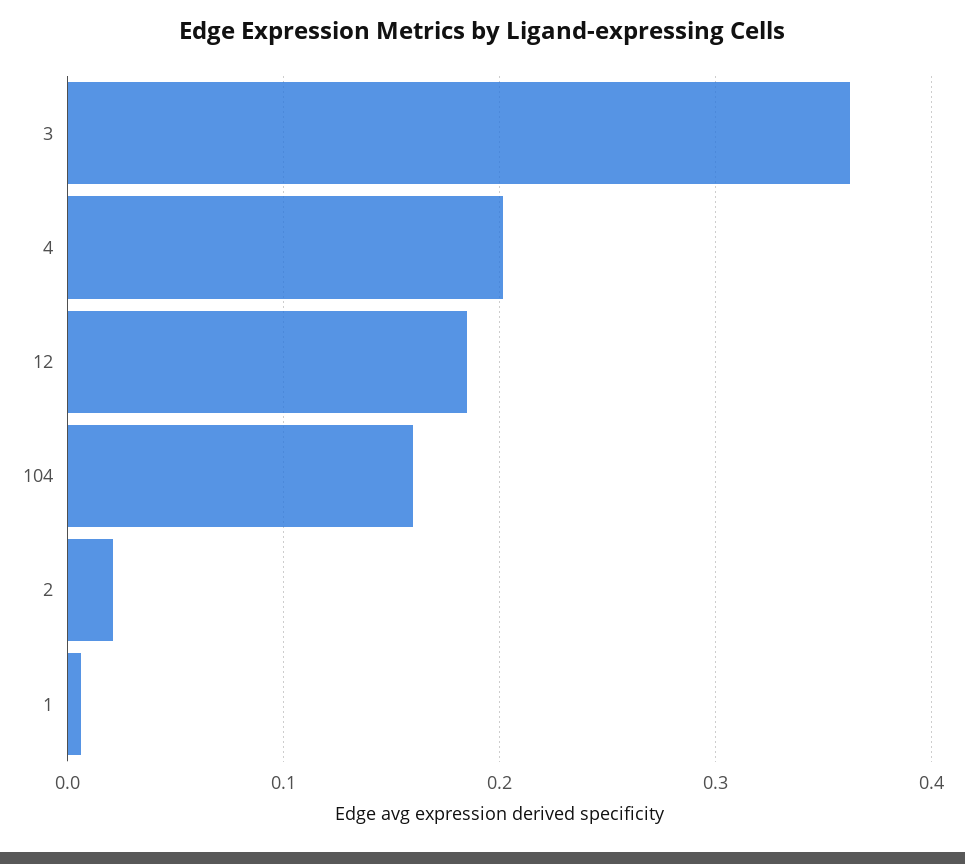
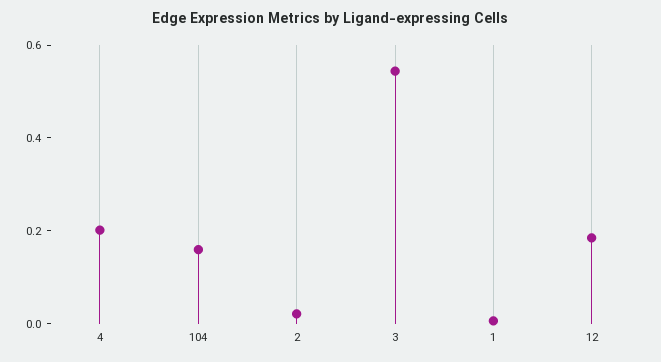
3: 0.36 -> 0.55

